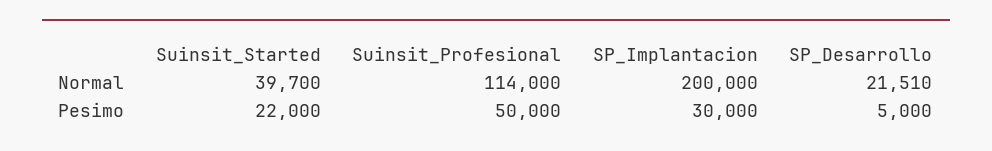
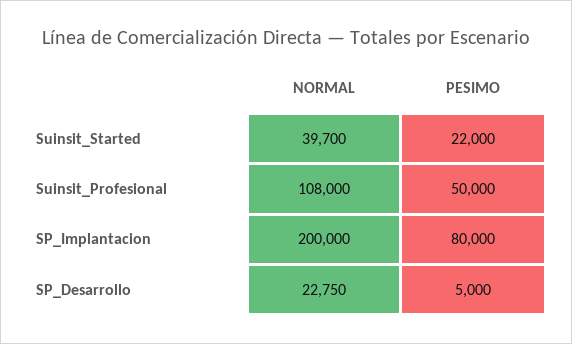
Suinsit_Profesional, Normal: 114000 -> 108000
SP_Desarrollo, Normal: 21510 -> 22750
SP_Implantacion, Pesimo: 30000 -> 80000

